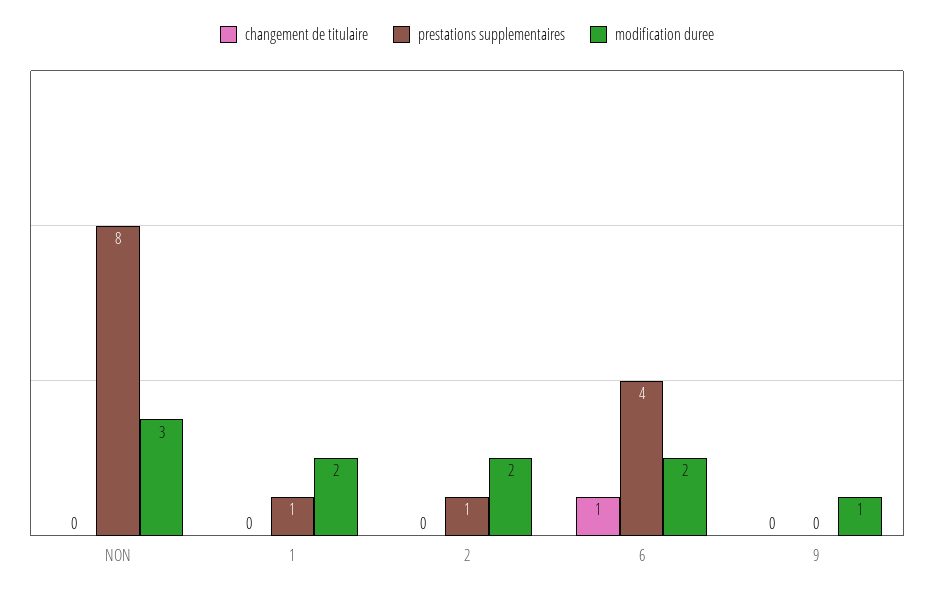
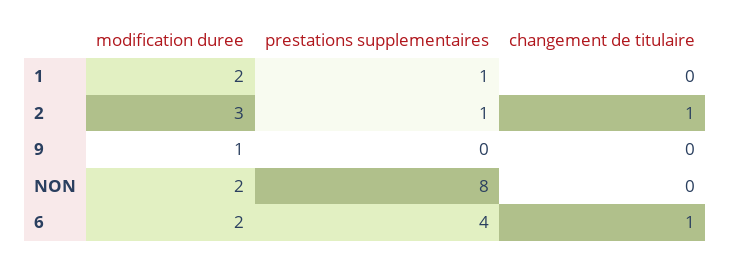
modification duree, NON: 3 -> 2
changement de titulaire, 2: 0 -> 1
modification duree, 2: 2 -> 3

